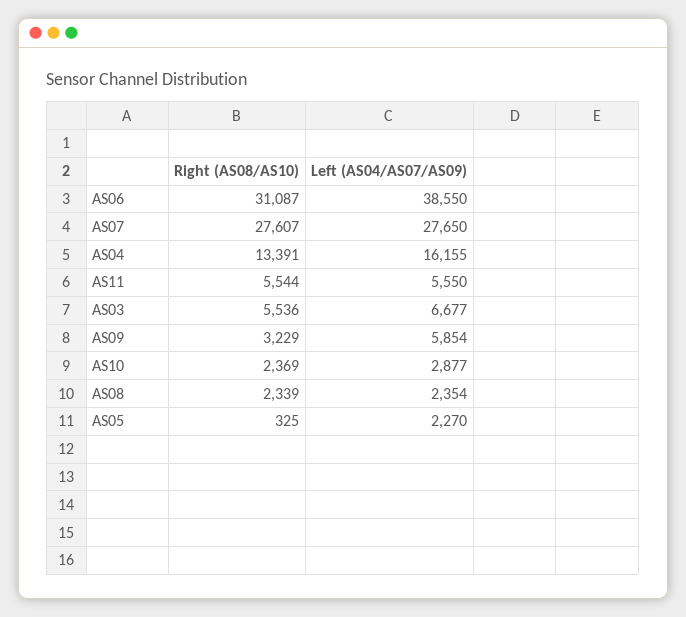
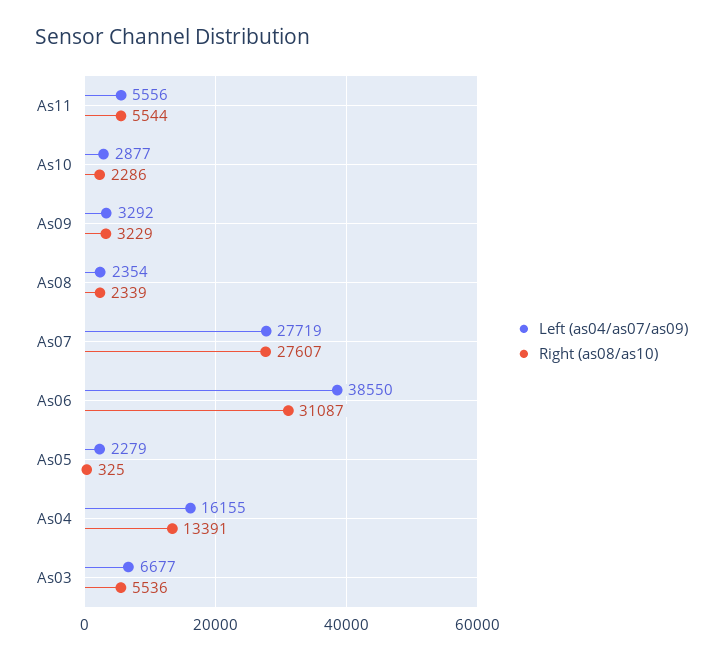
Left (AS04/AS07/AS09), AS07: 27650 -> 27719
Left (AS04/AS07/AS09), AS11: 5550 -> 5556
Left (AS04/AS07/AS09), AS09: 5854 -> 3292
Right (AS08/AS10), AS10: 2369 -> 2286
Left (AS04/AS07/AS09), AS05: 2270 -> 2279

